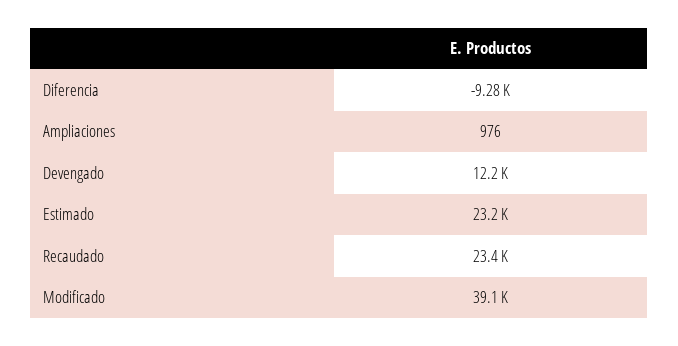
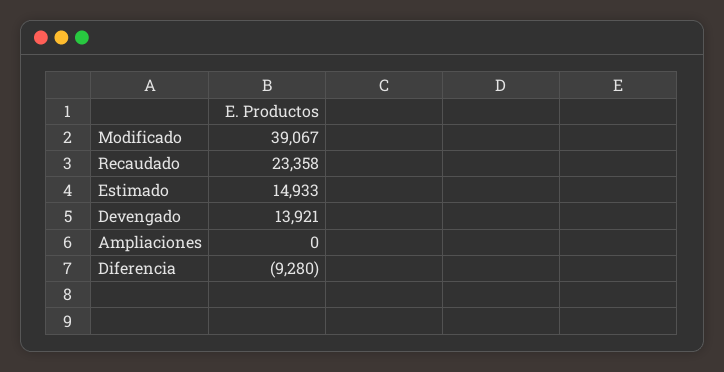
Ampliaciones: 976 -> 0
Devengado: 12200 -> 13921
Estimado: 23200 -> 14933

